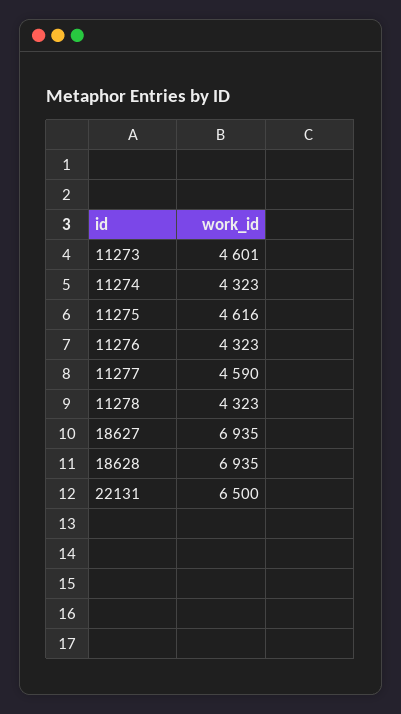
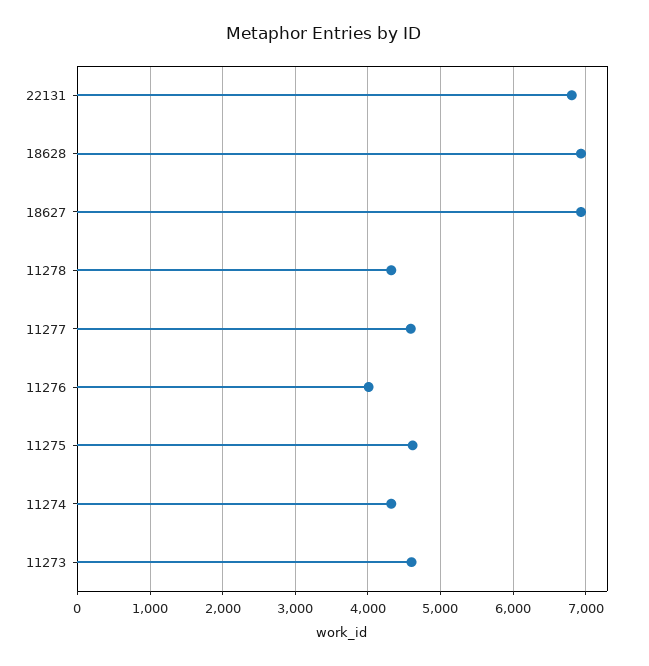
11276: 4323 -> 4000
22131: 6500 -> 6800

